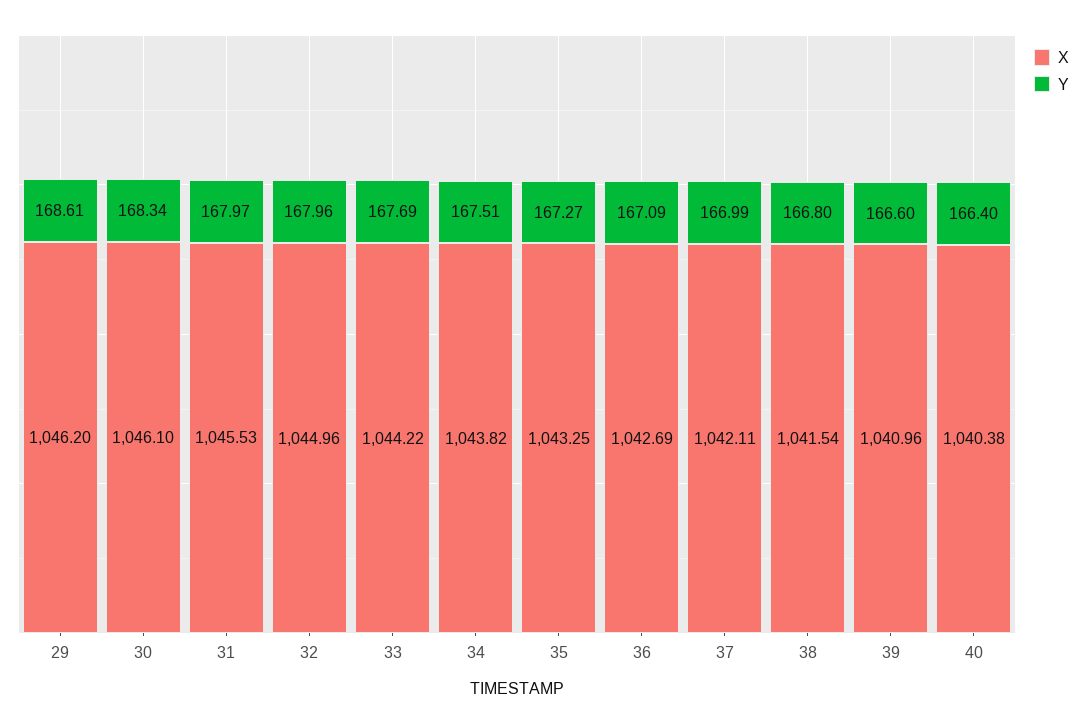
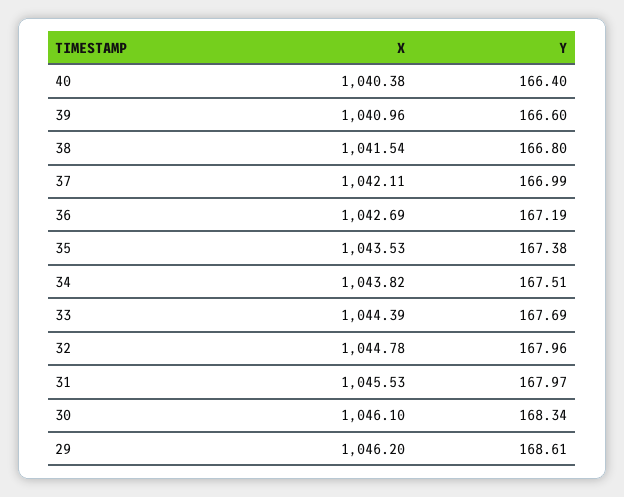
X, 32: 1044.96 -> 1044.78
X, 33: 1044.22 -> 1044.39
X, 35: 1043.25 -> 1043.53
Y, 35: 167.27 -> 167.38
Y, 36: 167.09 -> 167.19

